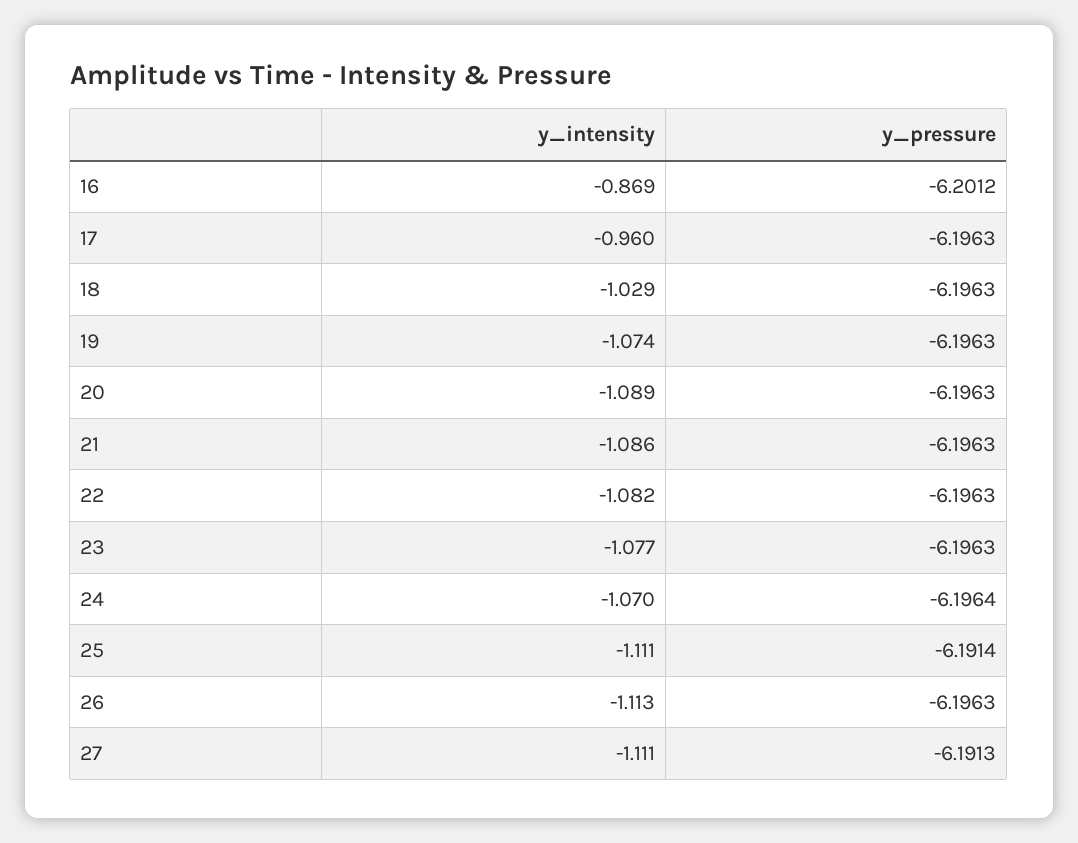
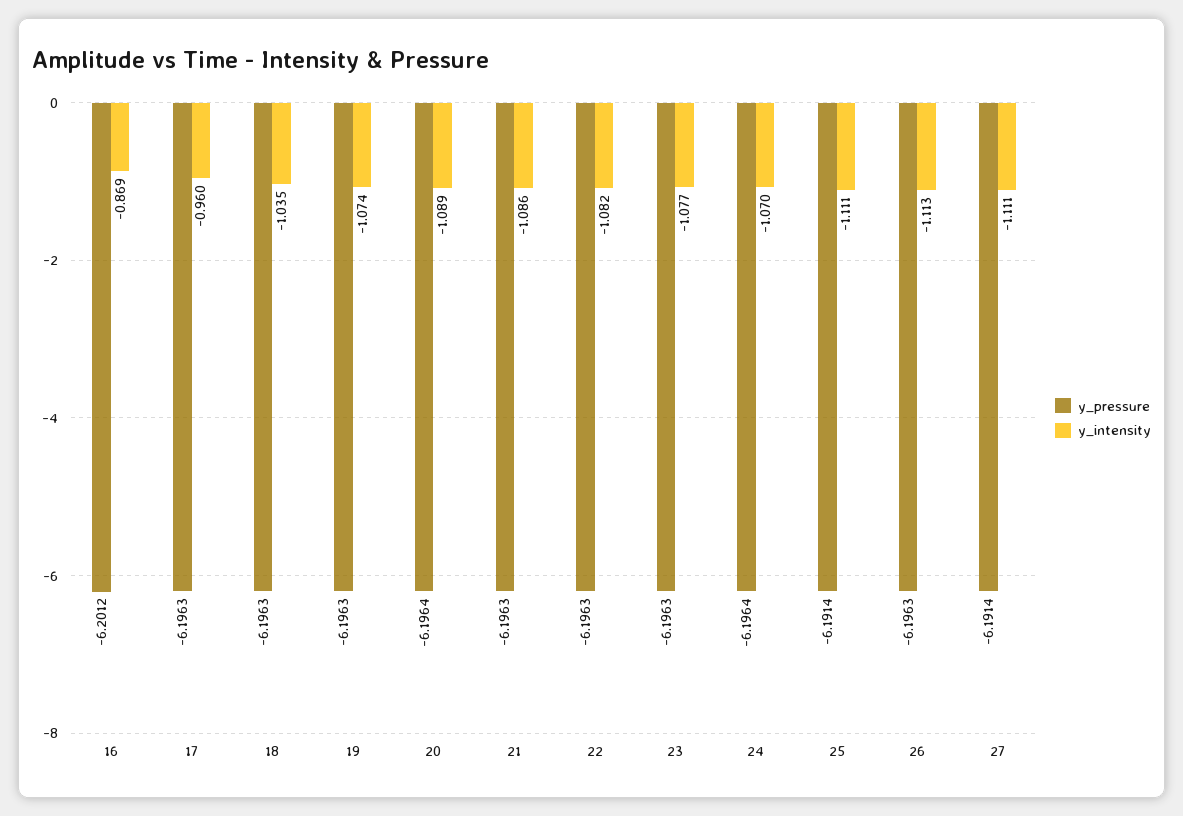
y_intensity, 18: -1.029 -> -1.035
y_pressure, 20: -6.1963 -> -6.1964
y_pressure, 27: -6.1913 -> -6.1914

